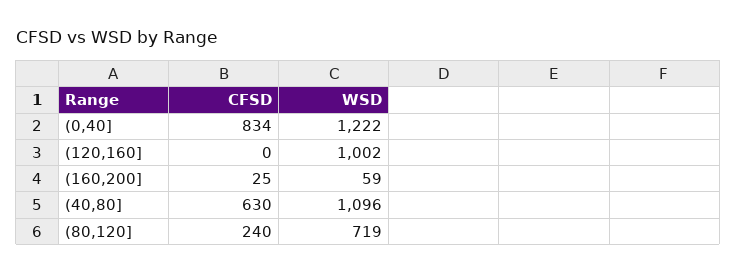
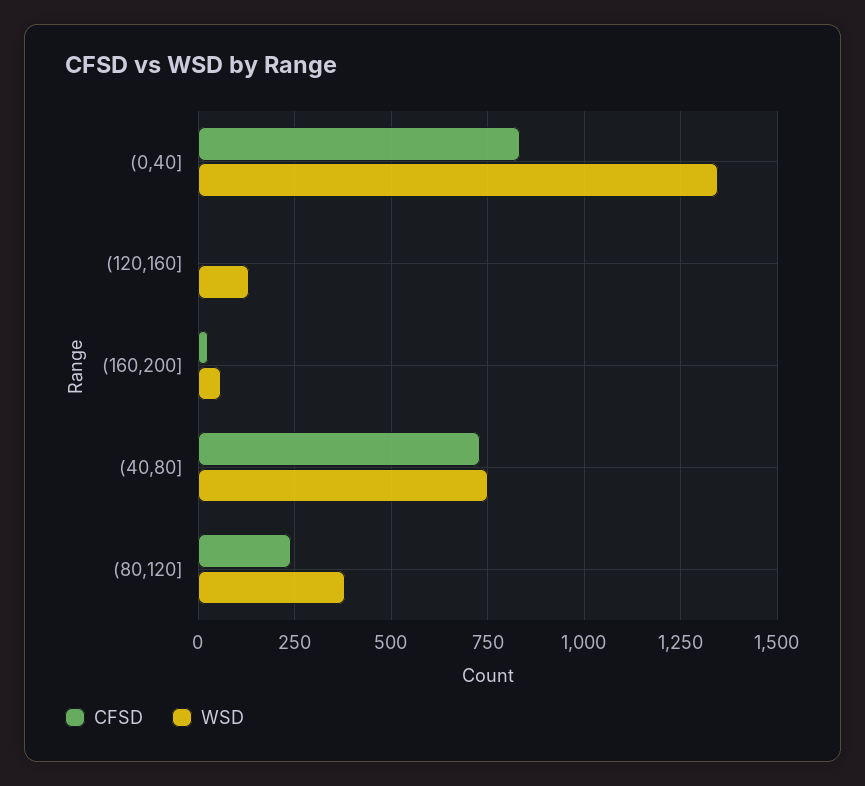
WSD, (0,40]: 1222 -> 1350
WSD, (120,160]: 1002 -> 125
CFSD, (40,80]: 630 -> 725
WSD, (40,80]: 1096 -> 750
WSD, (80,120]: 719 -> 375

